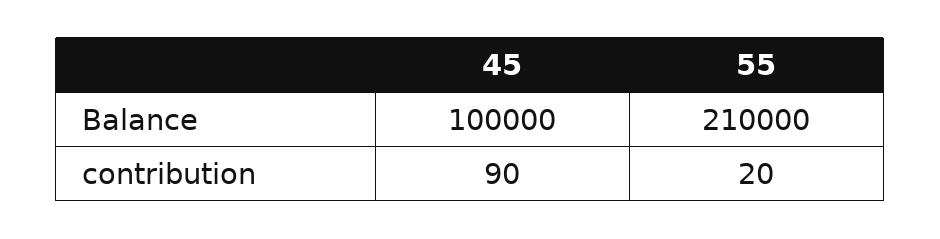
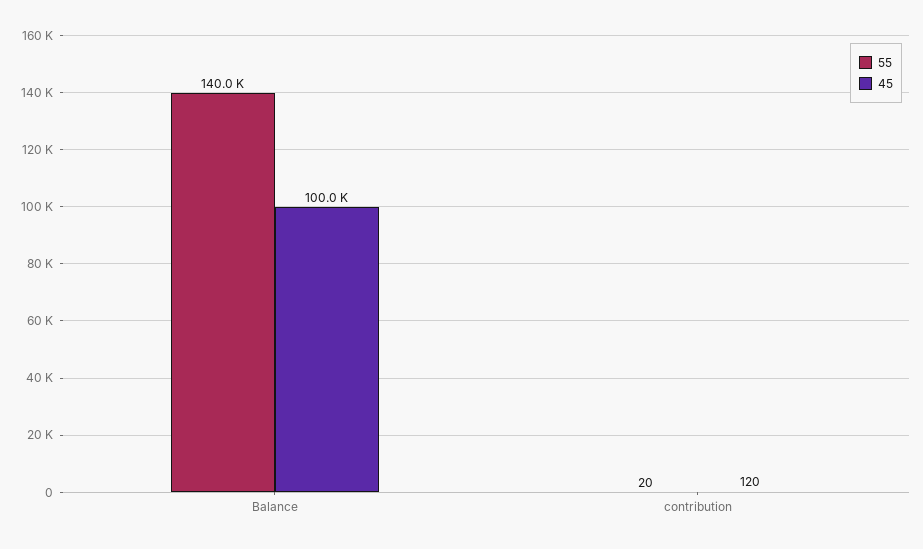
55, Balance: 210000 -> 140000
45, contribution: 90 -> 120

